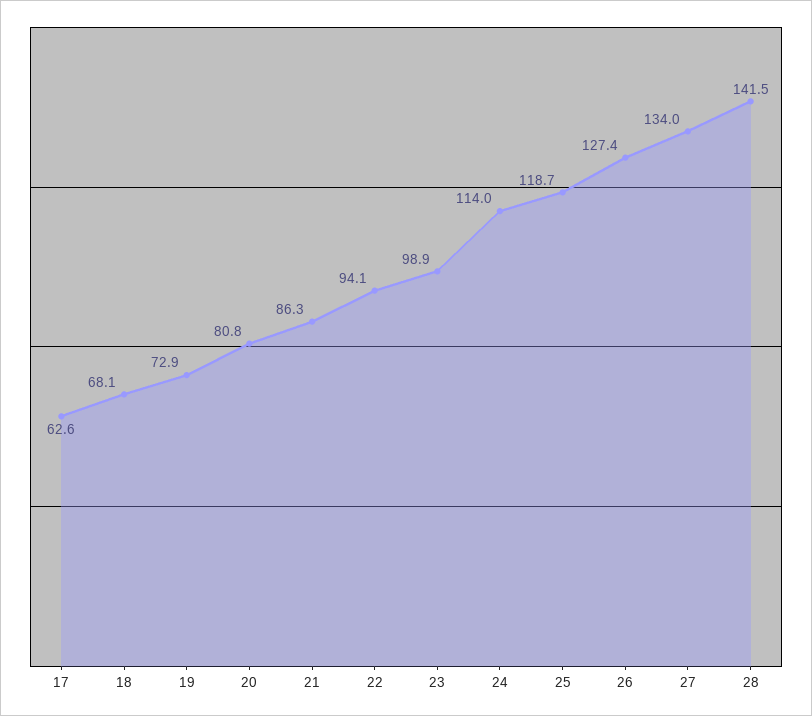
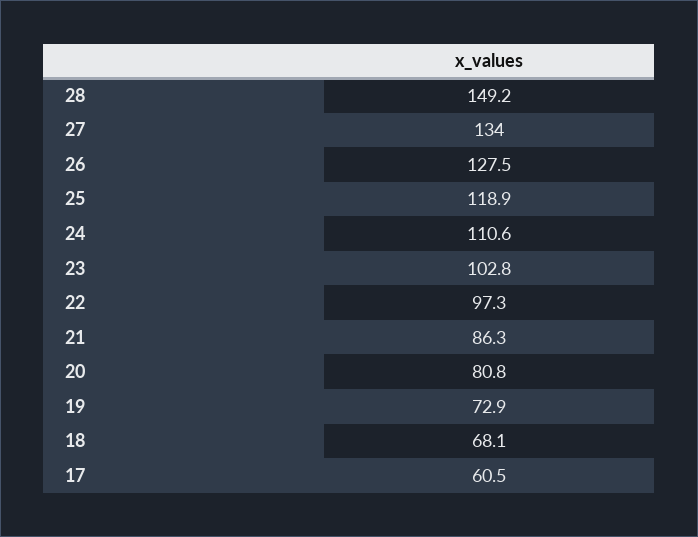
17: 62.6 -> 60.5
22: 94.1 -> 97.3
23: 98.9 -> 102.8
24: 114 -> 110.6
25: 118.7 -> 118.9
26: 127.4 -> 127.5
28: 141.5 -> 149.2

